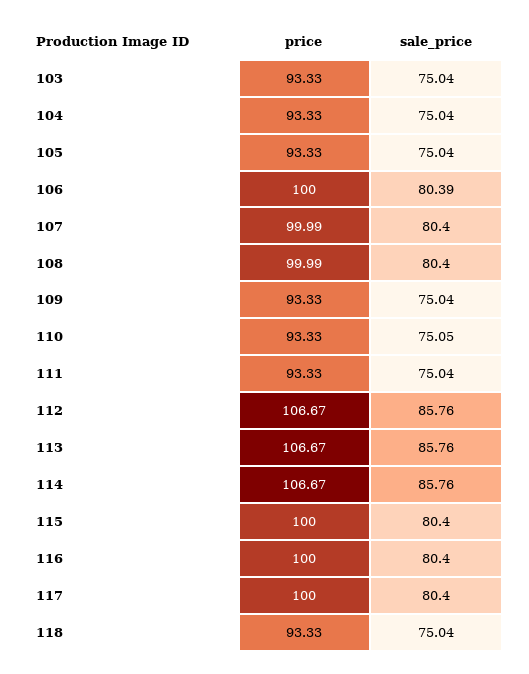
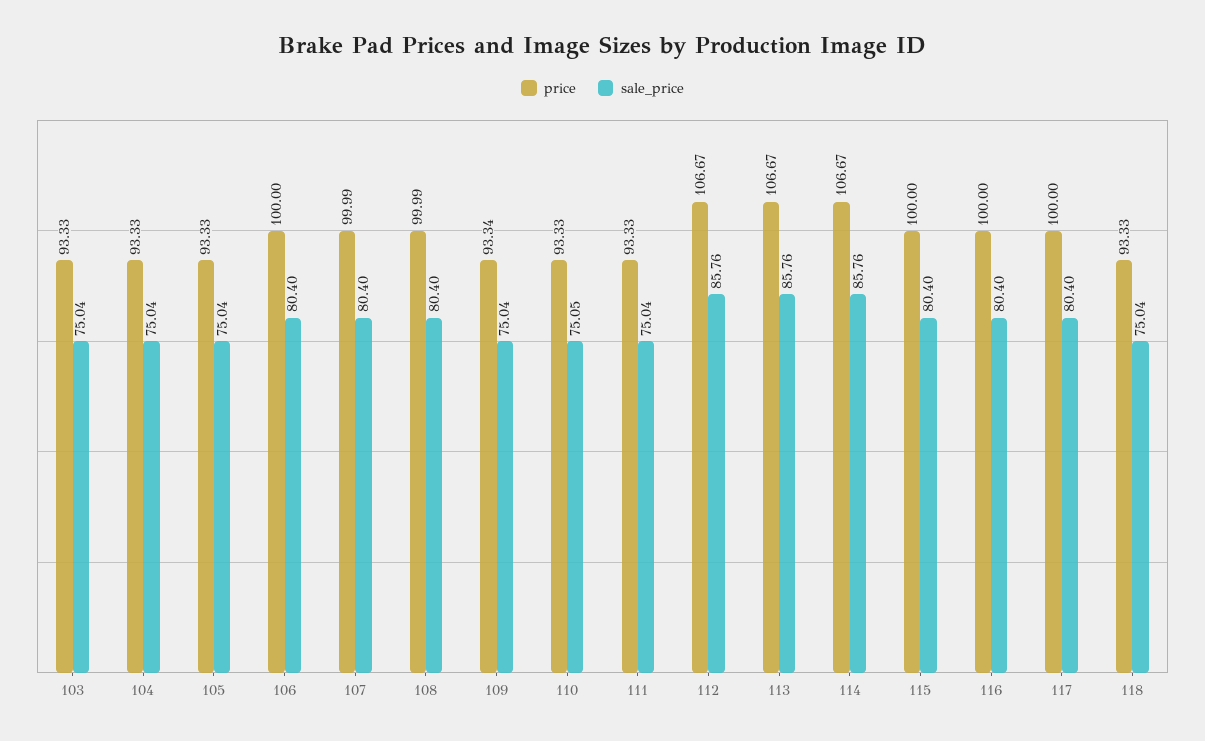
sale_price, 106: 80.39 -> 80.4
price, 109: 93.33 -> 93.34

